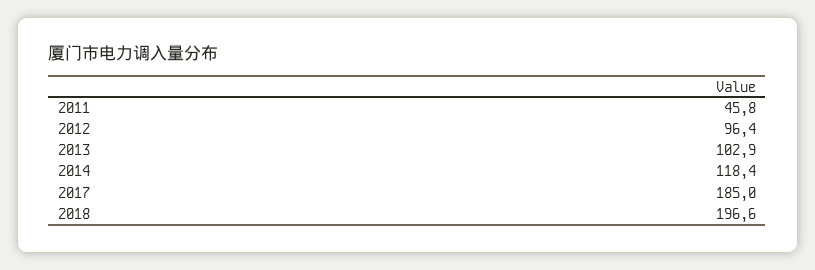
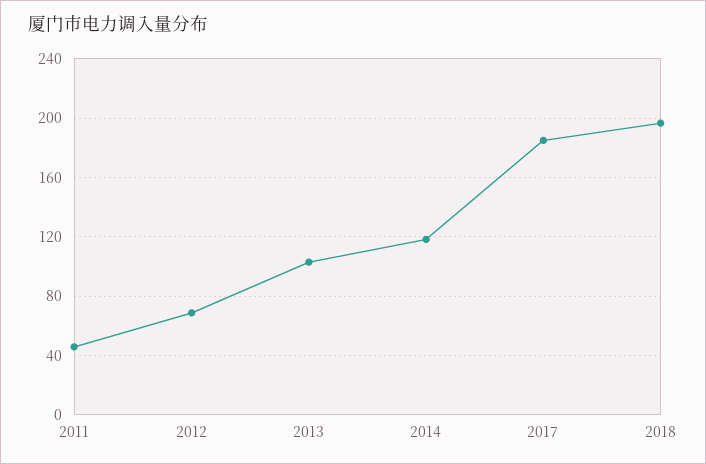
2012: 96.4 -> 70

